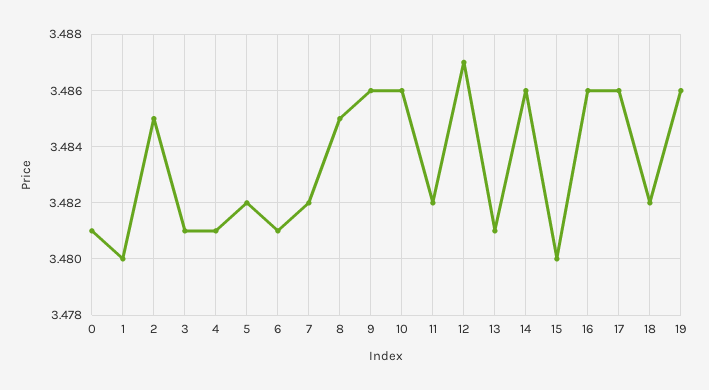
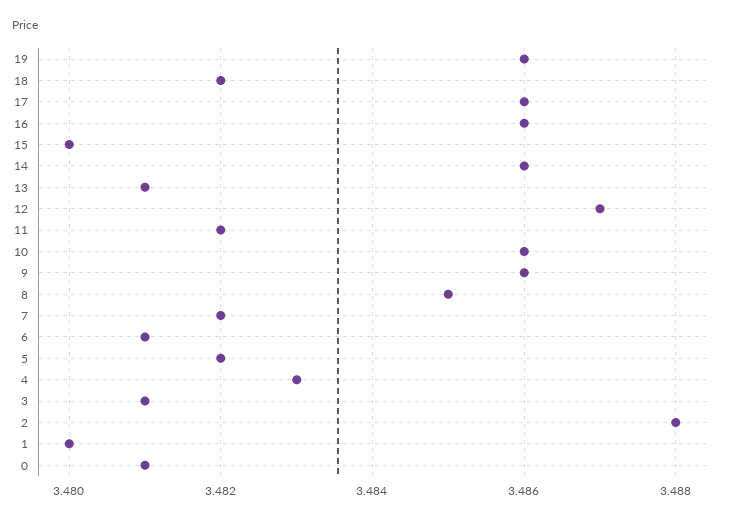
2: 3.485 -> 3.488
4: 3.481 -> 3.483

